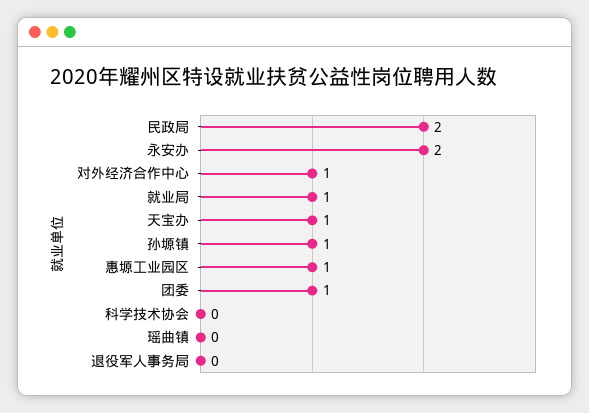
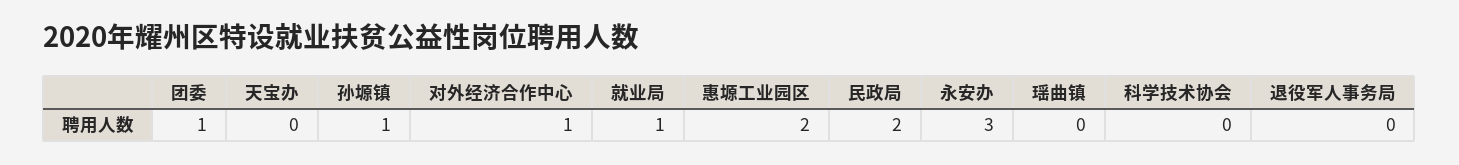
永安办: 2 -> 3
天宝办: 1 -> 0
惠塬工业园区: 1 -> 2

